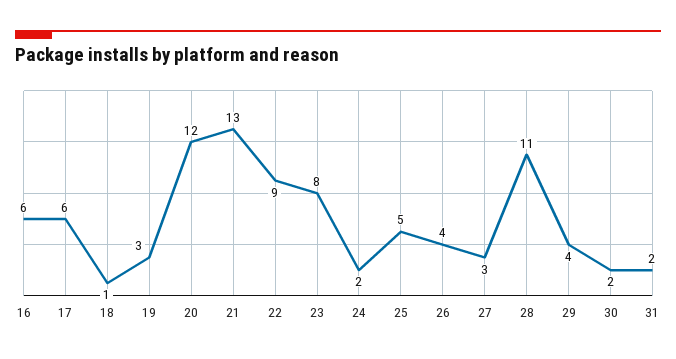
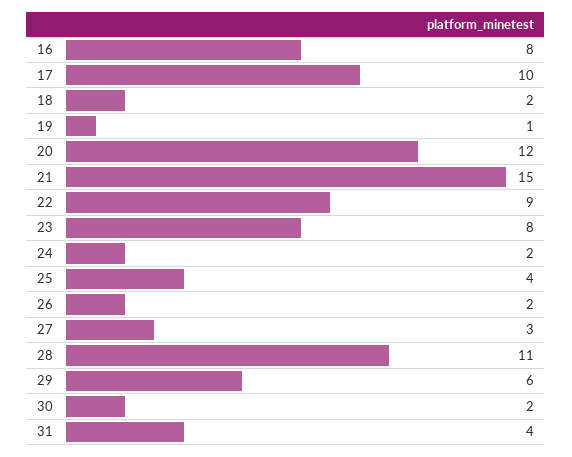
16: 6 -> 8
17: 6 -> 10
18: 1 -> 2
19: 3 -> 1
21: 13 -> 15
25: 5 -> 4
26: 4 -> 2
29: 4 -> 6
31: 2 -> 4

